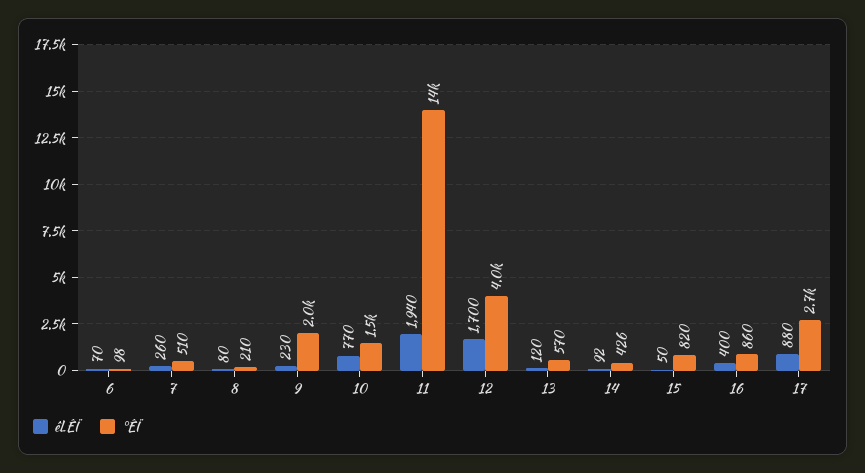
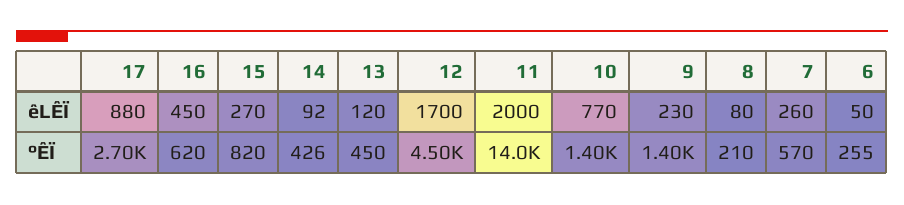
êLÊÏ, 6: 70 -> 50
°ÊÏ, 6: 98 -> 255
°ÊÏ, 7: 510 -> 570
°ÊÏ, 9: 2000 -> 1400
°ÊÏ, 10: 1500 -> 1400
êLÊÏ, 11: 1940 -> 2000
°ÊÏ, 12: 4000 -> 4500
°ÊÏ, 13: 570 -> 450
êLÊÏ, 15: 50 -> 270
êLÊÏ, 16: 400 -> 450
°ÊÏ, 16: 860 -> 620

